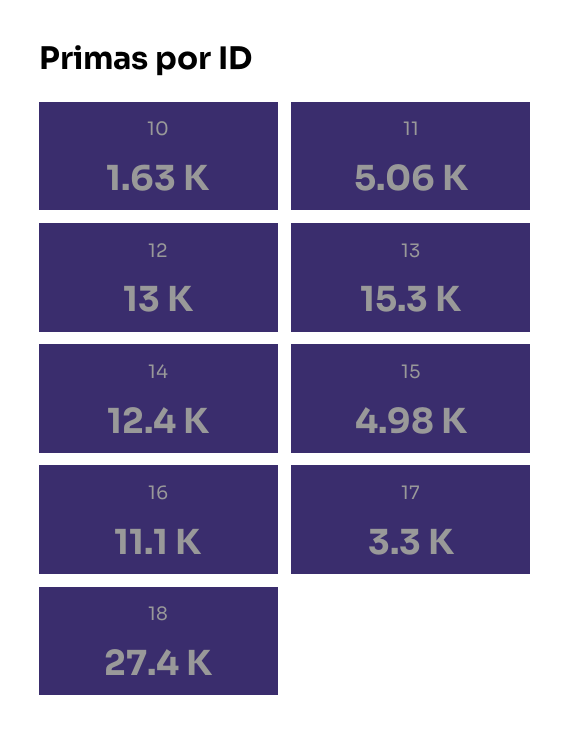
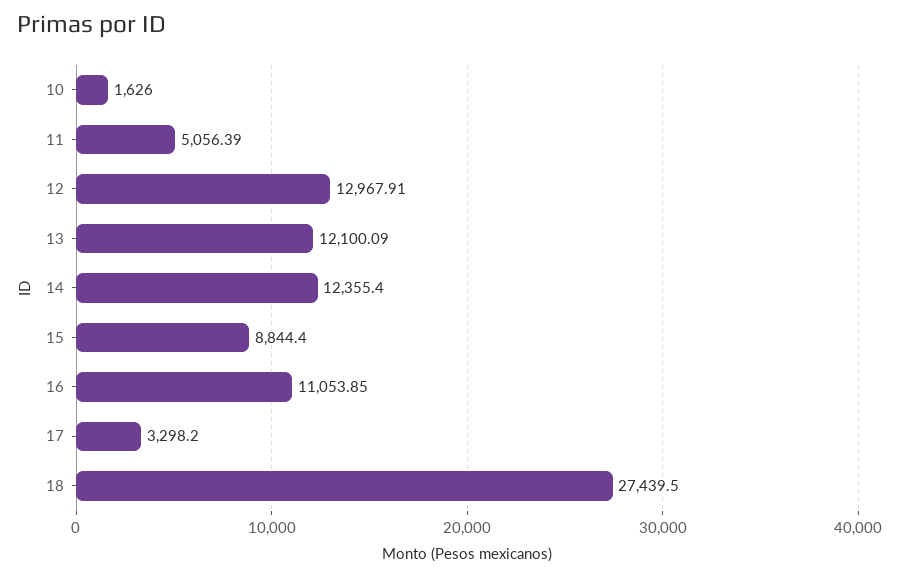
13: 15300 -> 12100.09
15: 4980 -> 8844.4

